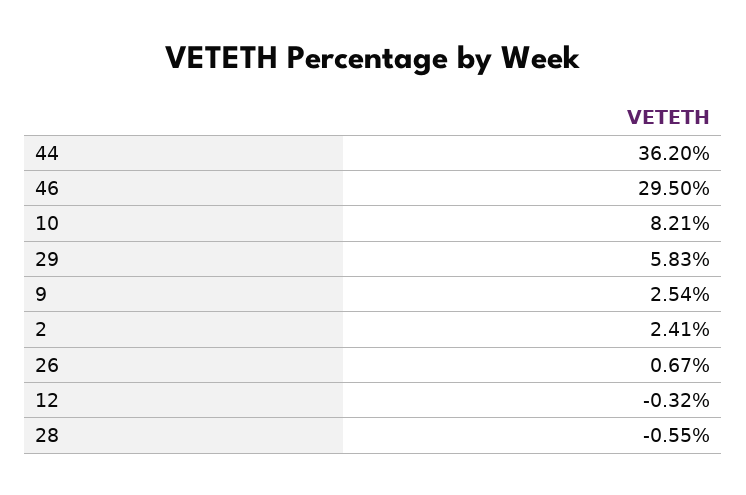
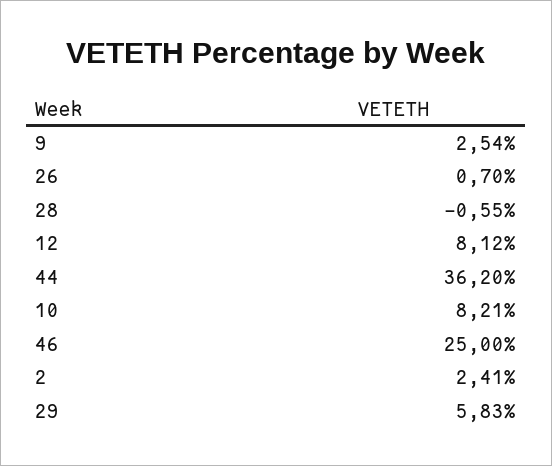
46: 29.5 -> 25
26: 0.67 -> 0.7
12: -0.32 -> 8.12

